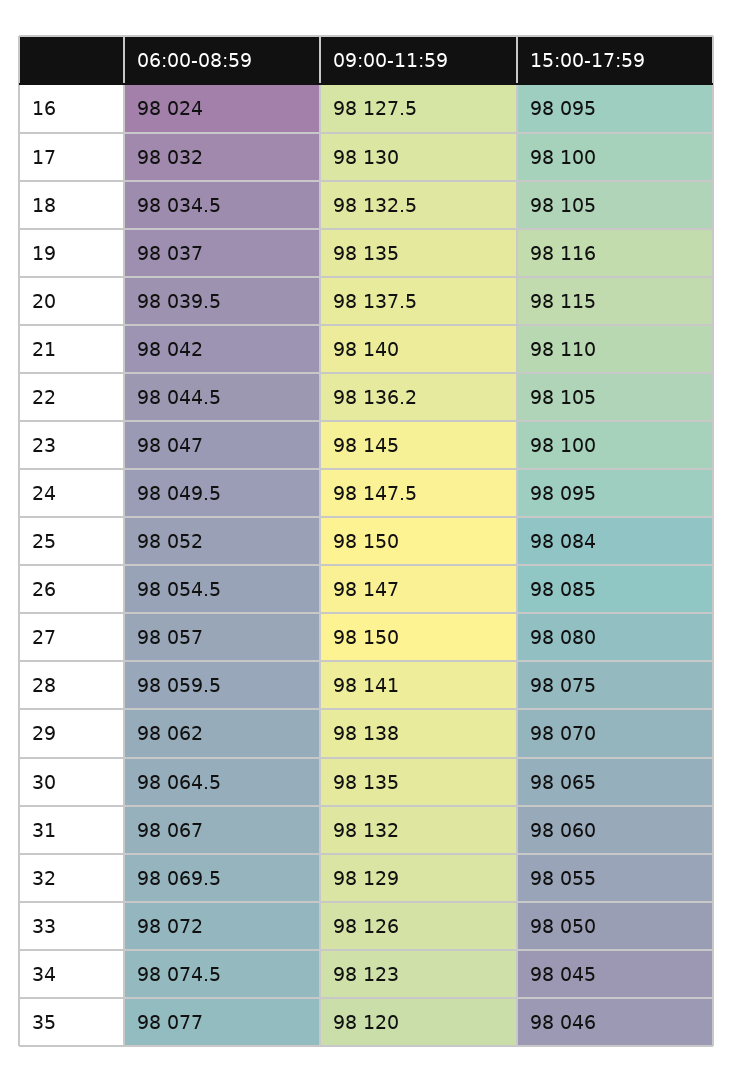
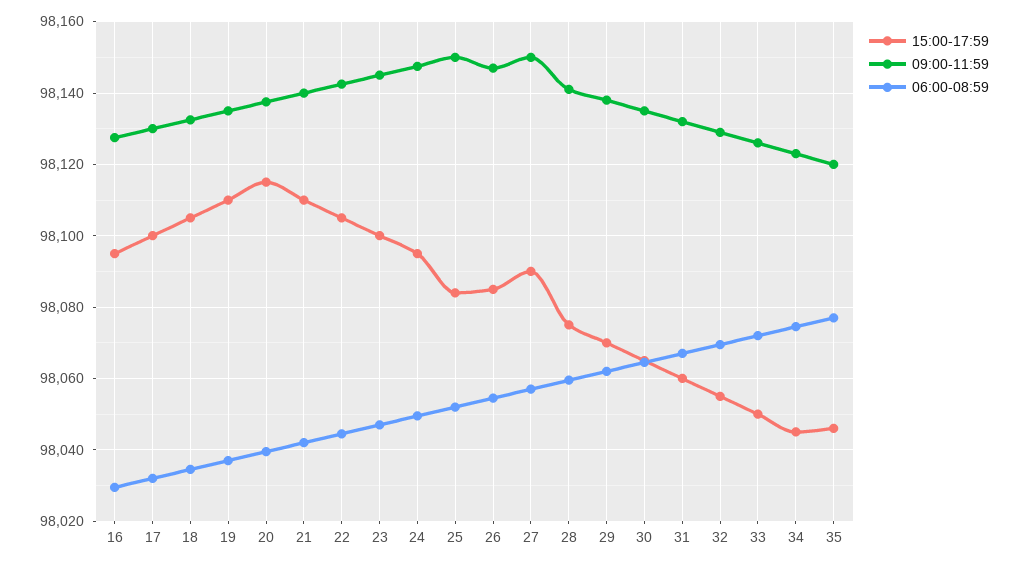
06:00-08:59, 16: 98024 -> 98030
15:00-17:59, 19: 98116 -> 98110
09:00-11:59, 22: 98136.2 -> 98142
15:00-17:59, 27: 98080 -> 98090

